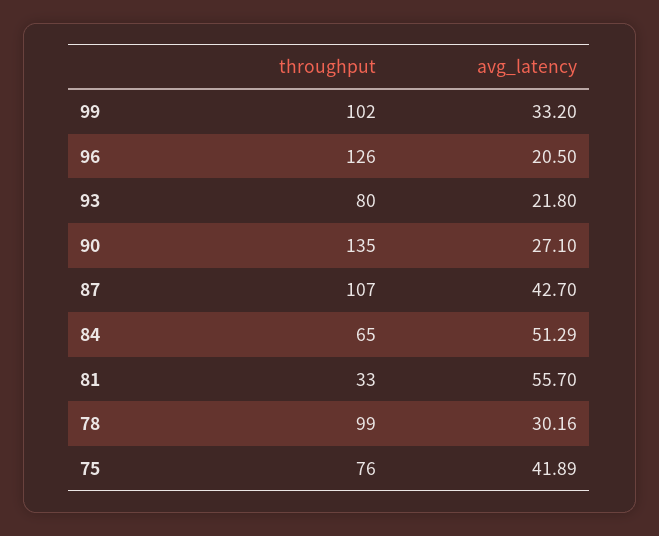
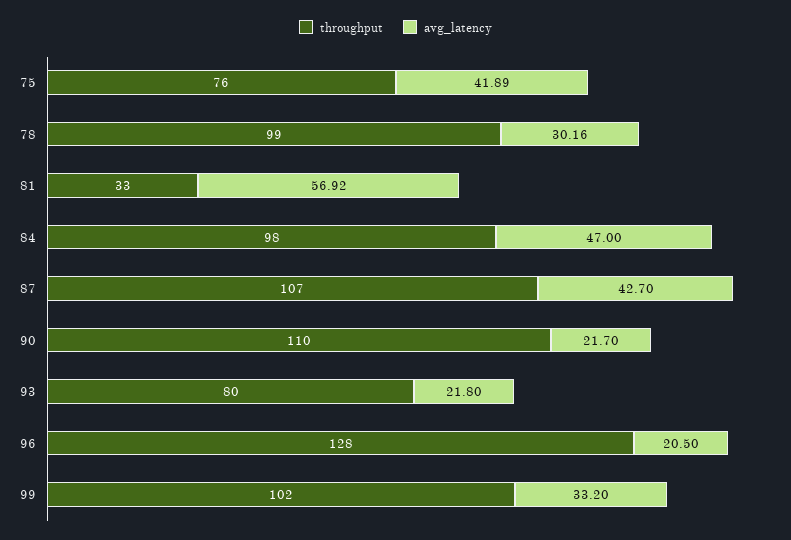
throughput, 96: 126 -> 128
throughput, 90: 135 -> 110
avg_latency, 90: 27.1 -> 21.7
throughput, 84: 65 -> 98
avg_latency, 84: 51.29 -> 47
avg_latency, 81: 55.7 -> 56.92

